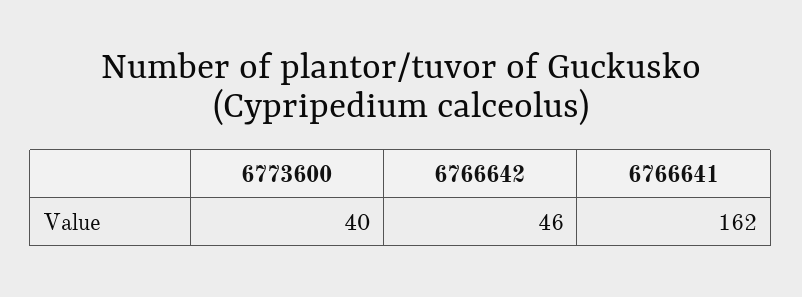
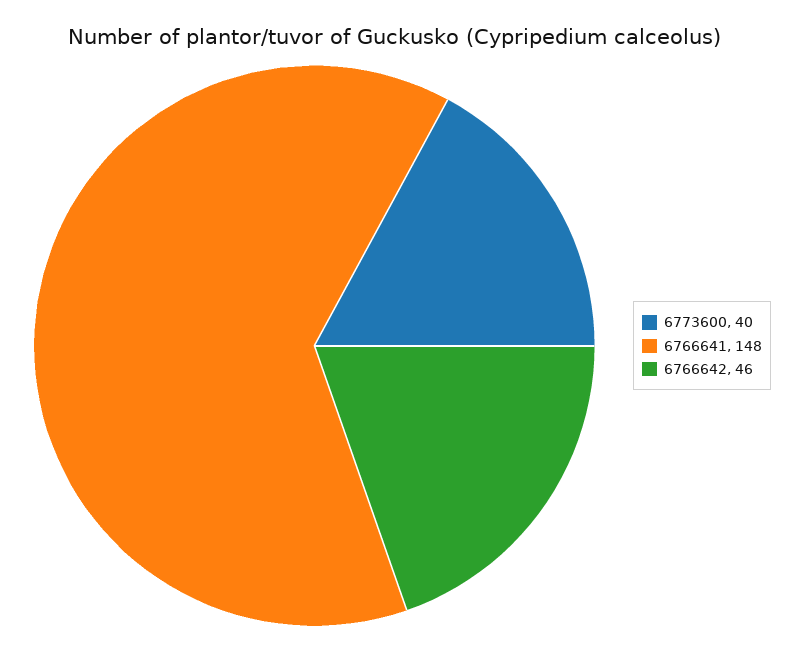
6766641: 162 -> 148

